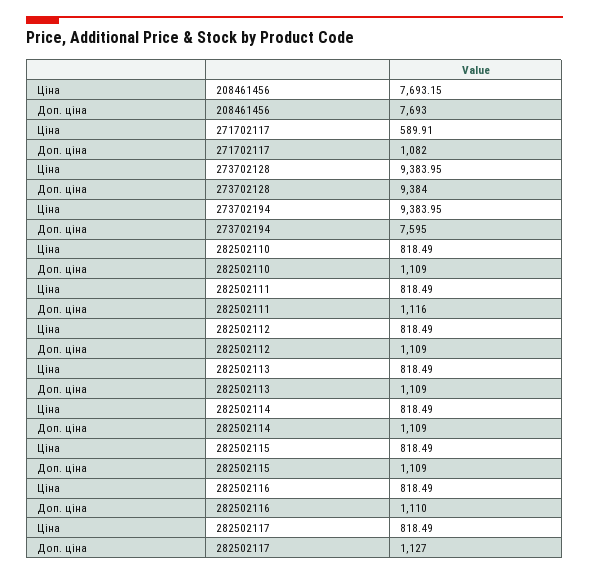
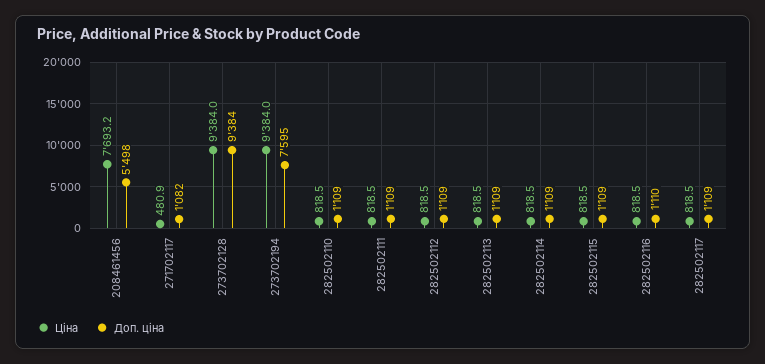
Доп. ціна, 208461456: 7693 -> 5498
Ціна, 271702117: 589.91 -> 480.9
Доп. ціна, 282502111: 1116 -> 1109
Доп. ціна, 282502117: 1127 -> 1109

